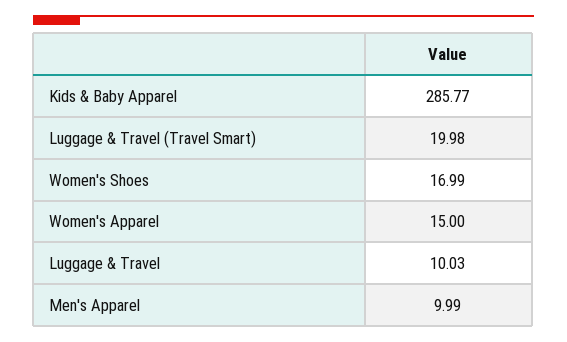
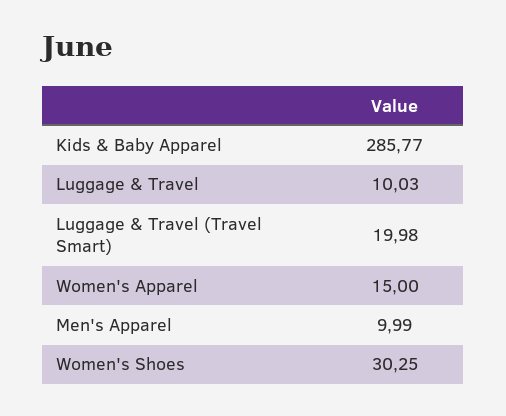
Women's Shoes: 16.99 -> 30.25

